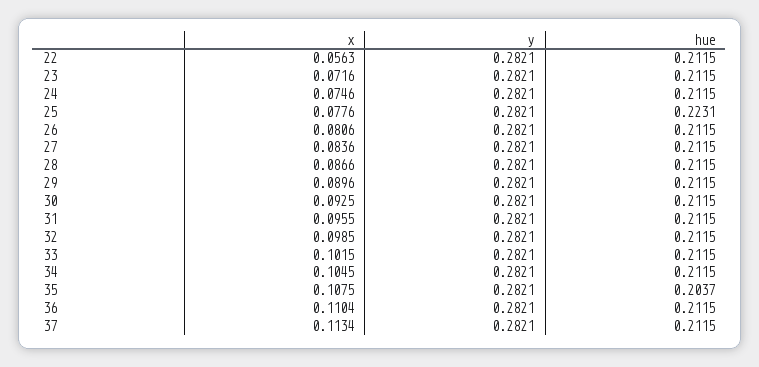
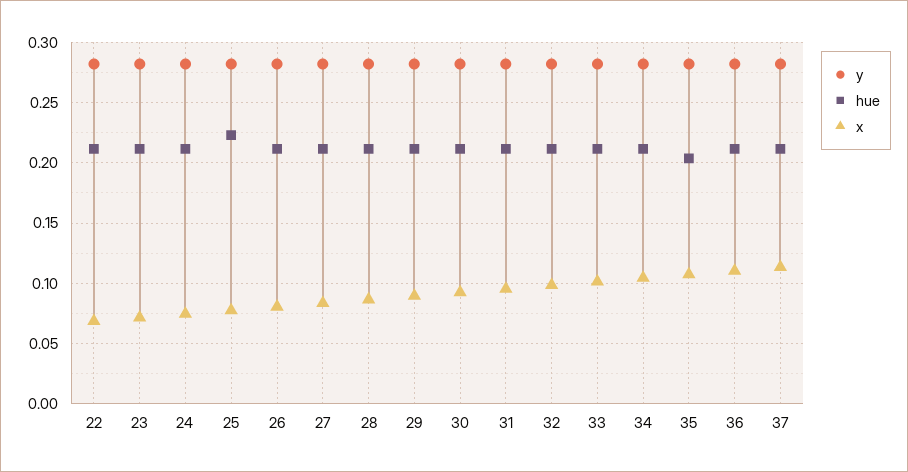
x, 22: 0.0563 -> 0.07

